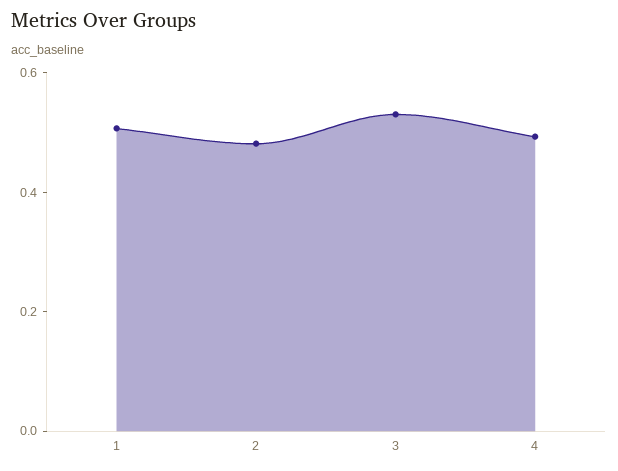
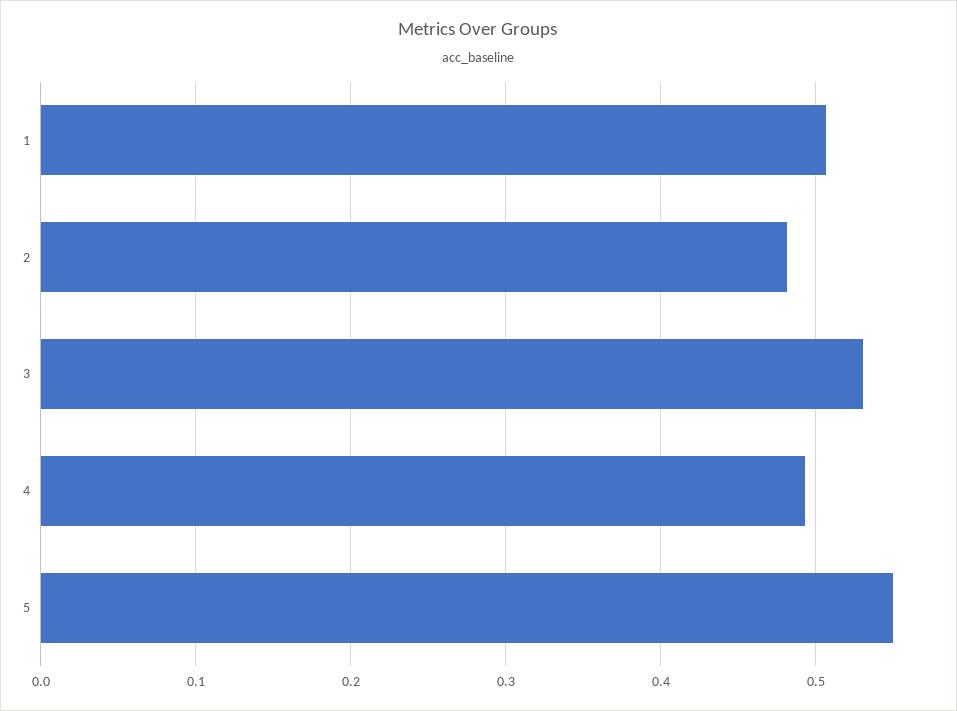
5: none -> 0.55

